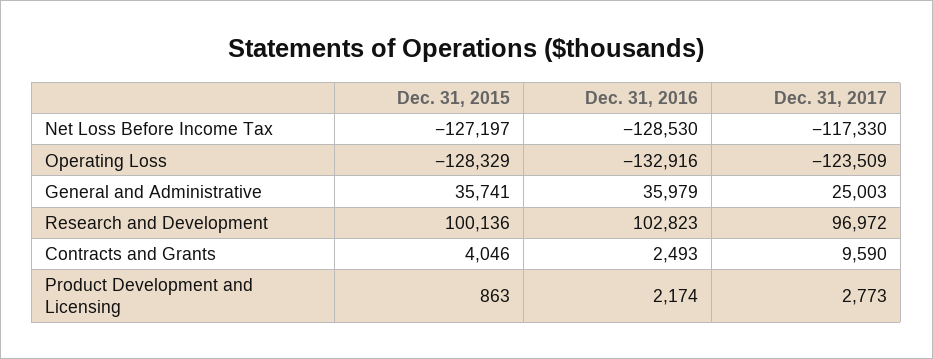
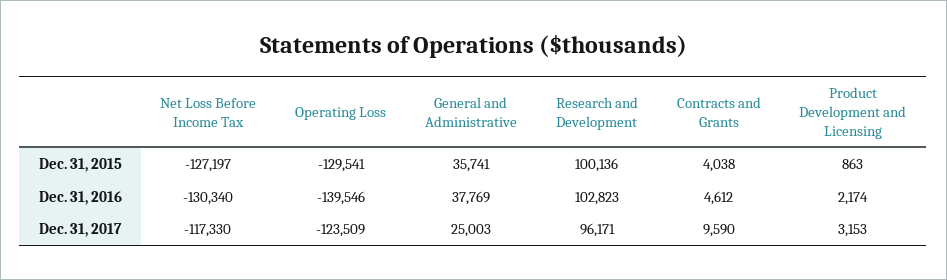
Dec. 31, 2016, Net Loss Before Income Tax: -128530 -> -130340
Dec. 31, 2015, Operating Loss: -128329 -> -129541
Dec. 31, 2016, Operating Loss: -132916 -> -139546
Dec. 31, 2016, General and Administrative: 35979 -> 37769
Dec. 31, 2017, Research and Development: 96972 -> 96171
Dec. 31, 2015, Contracts and Grants: 4046 -> 4038
Dec. 31, 2016, Contracts and Grants: 2493 -> 4612
Dec. 31, 2017, Product Development and Licensing: 2773 -> 3153

